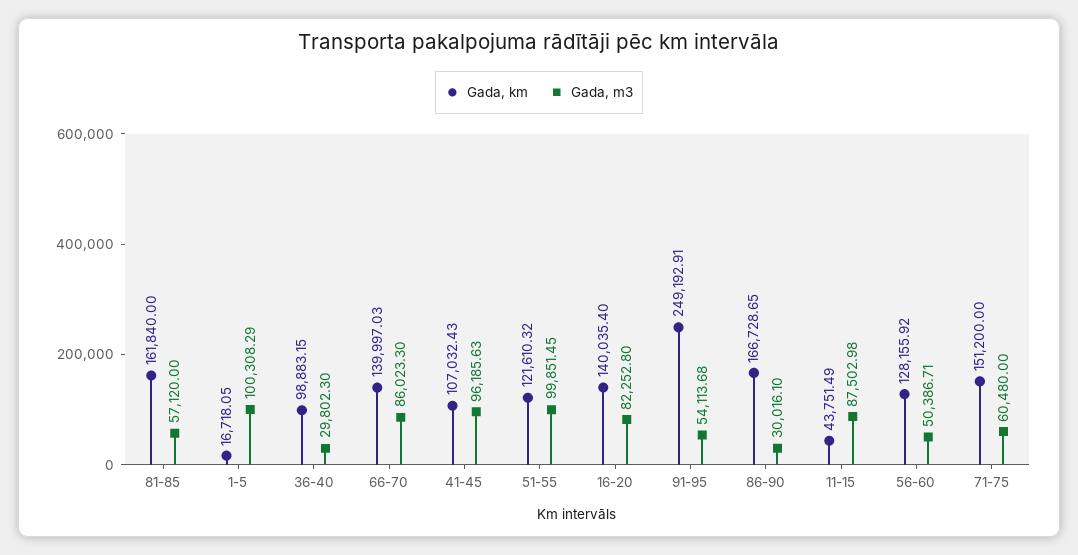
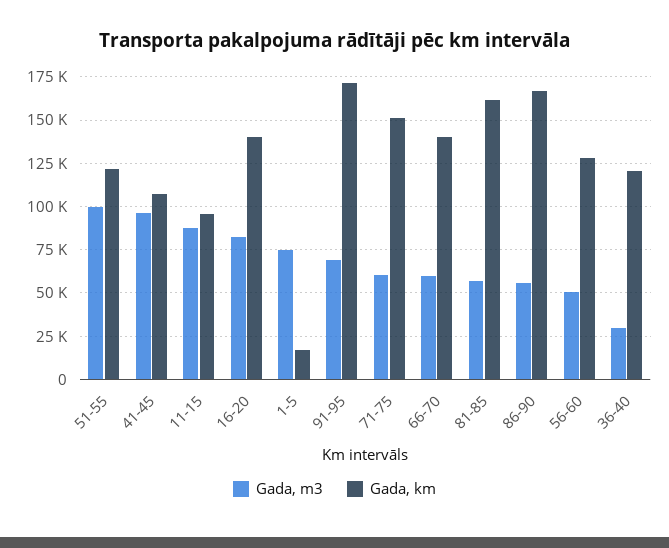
Gada, m3, 1-5: 100308.29 -> 75000
Gada, km, 36-40: 98883.15 -> 120000
Gada, m3, 66-70: 86023.3 -> 60000
Gada, km, 91-95: 249192.91 -> 170000
Gada, m3, 91-95: 54113.68 -> 70000
Gada, m3, 86-90: 30016.1 -> 55000
Gada, km, 11-15: 43751.49 -> 95000

